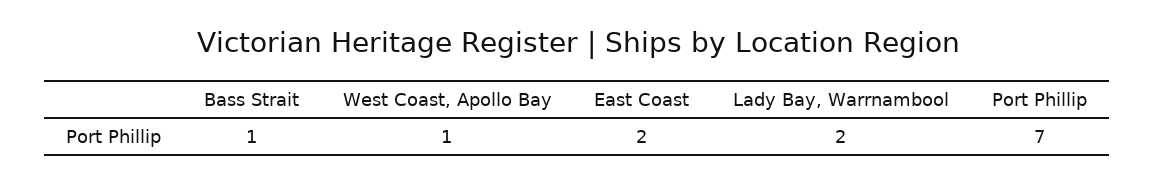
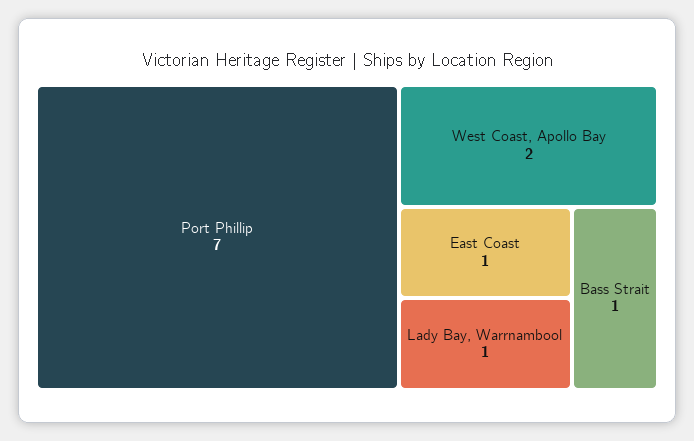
West Coast, Apollo Bay: 1 -> 2
East Coast: 2 -> 1
Lady Bay, Warrnambool: 2 -> 1

